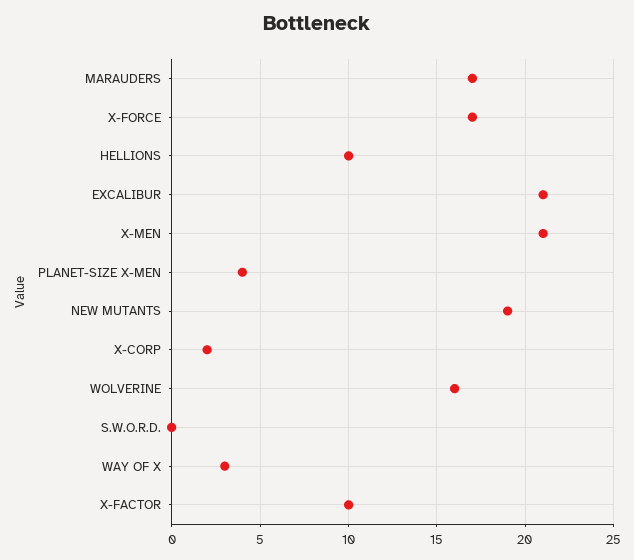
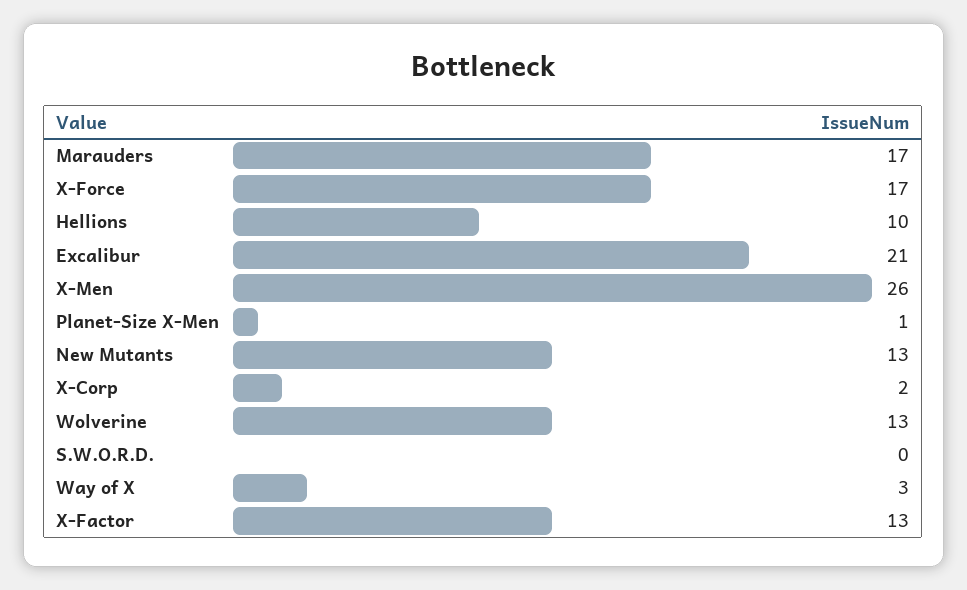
X-MEN: 21 -> 26
PLANET-SIZE X-MEN: 4 -> 1
NEW MUTANTS: 19 -> 13
WOLVERINE: 16 -> 13
X-FACTOR: 10 -> 13

